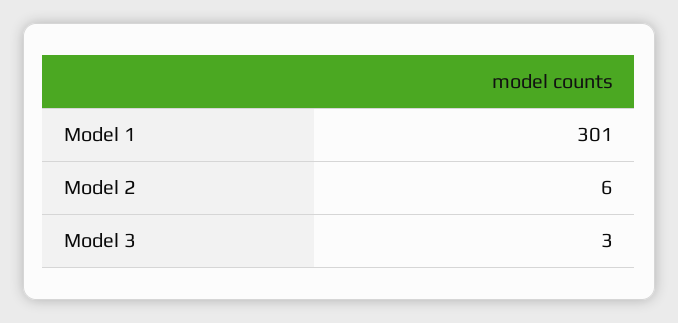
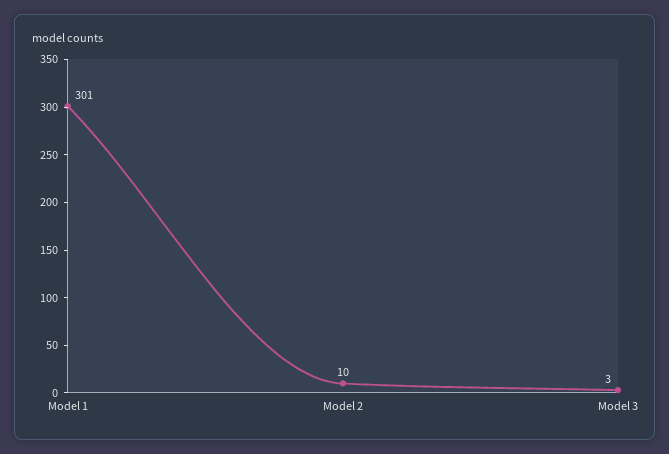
Model 2: 6 -> 10

